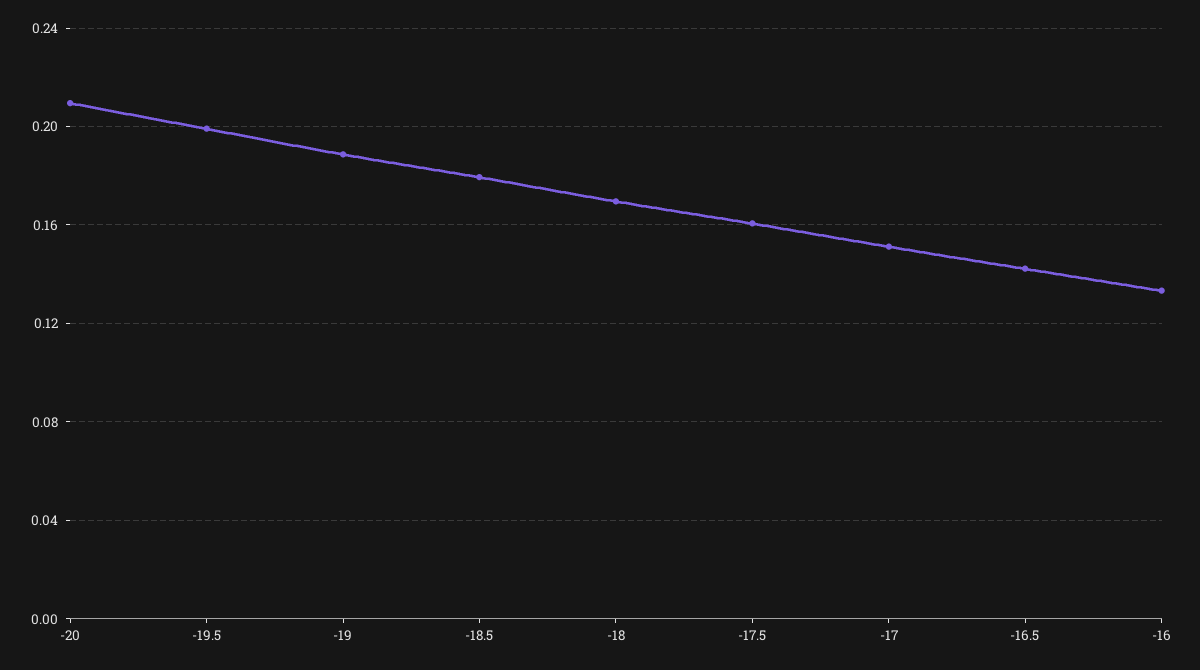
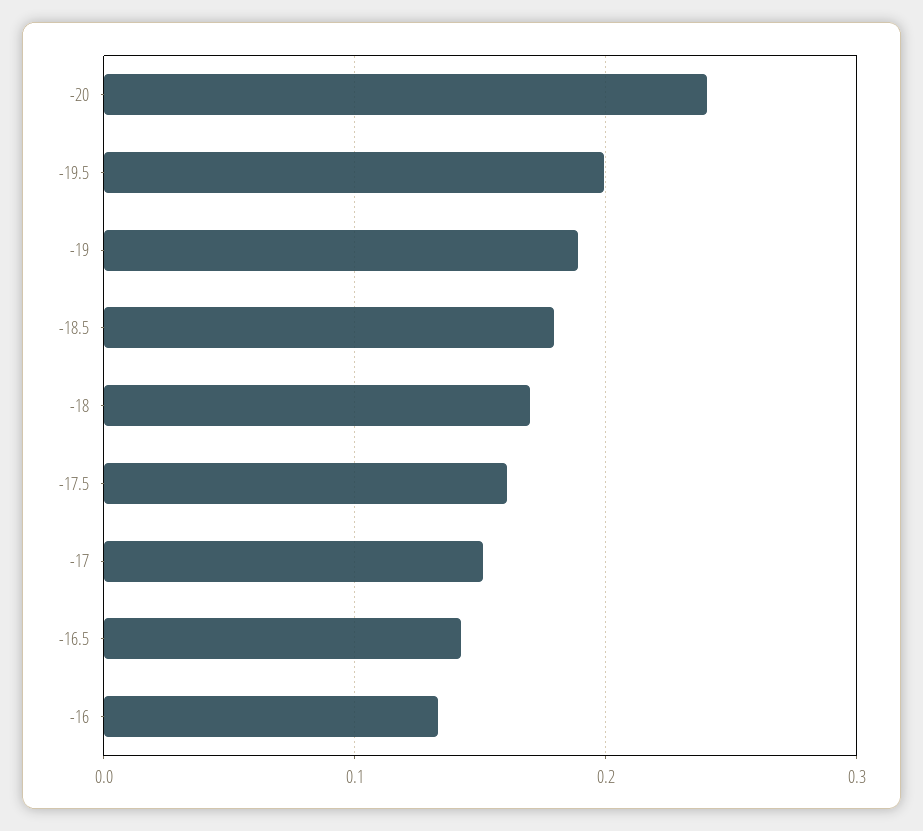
-20: 0.21 -> 0.24

